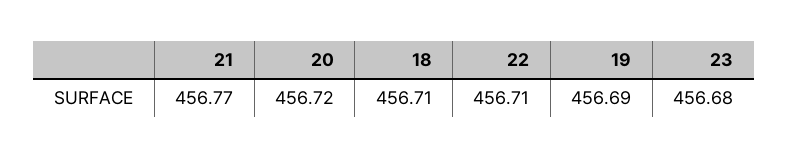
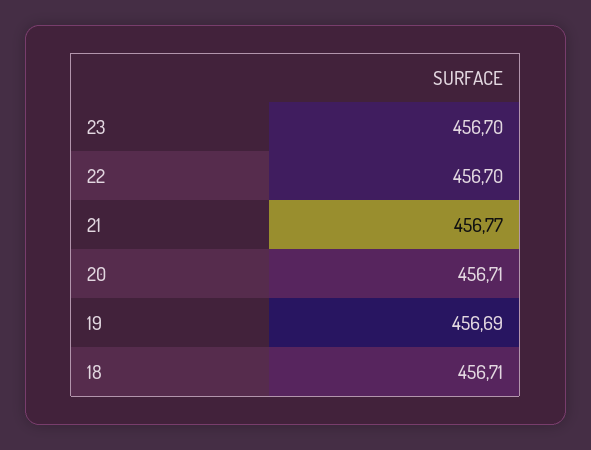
20: 456.72 -> 456.71
22: 456.71 -> 456.7
23: 456.68 -> 456.7

